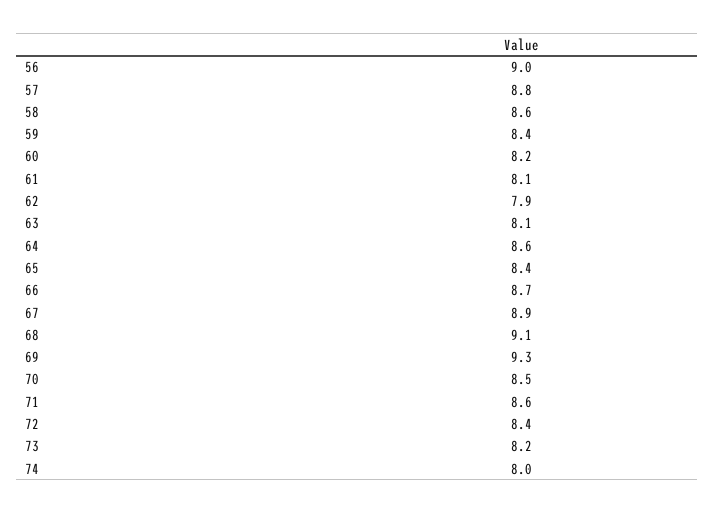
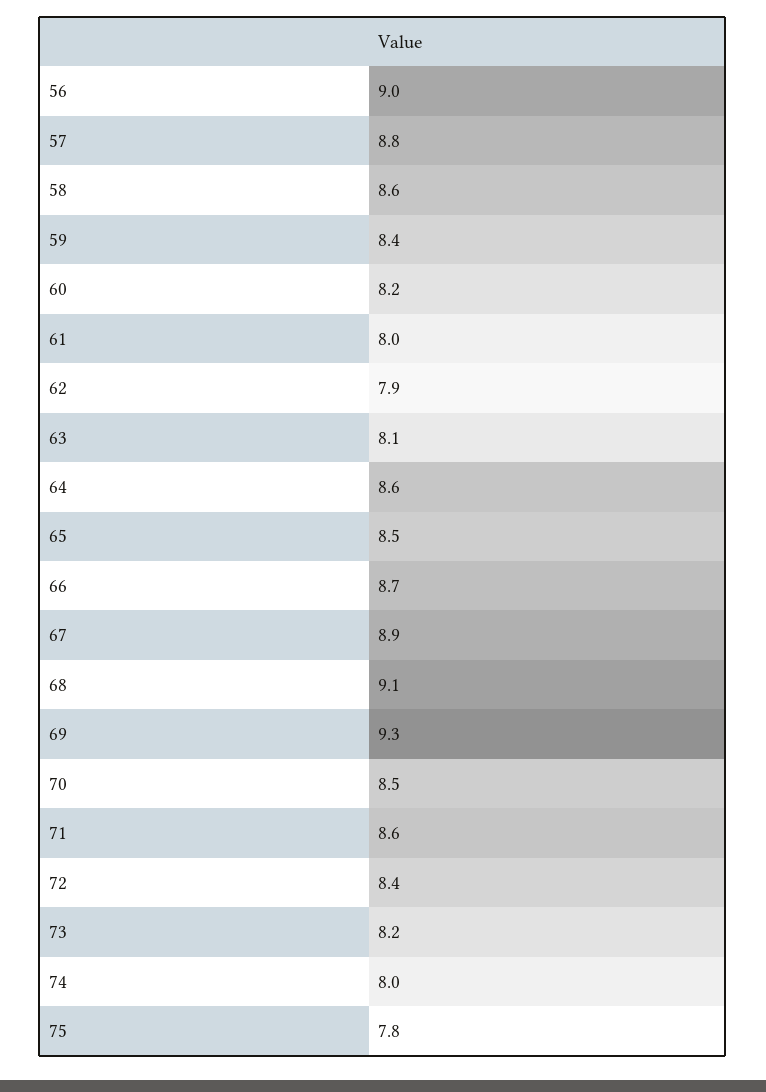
61: 8.1 -> 8
65: 8.4 -> 8.5
75: none -> 7.8

